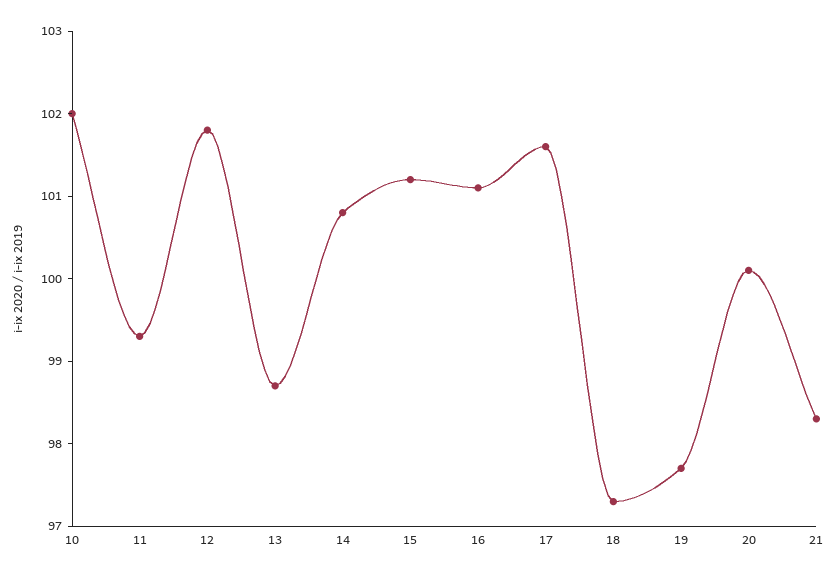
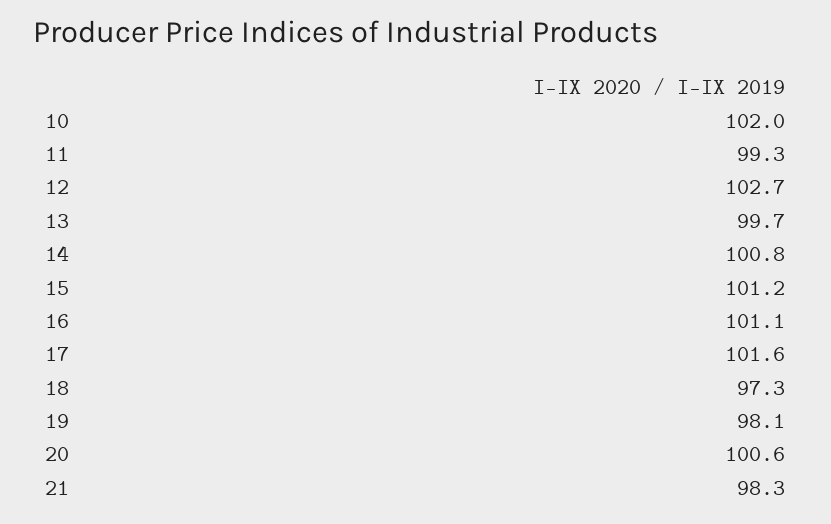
12: 101.8 -> 102.7
13: 98.7 -> 99.7
19: 97.7 -> 98.1
20: 100.1 -> 100.6

